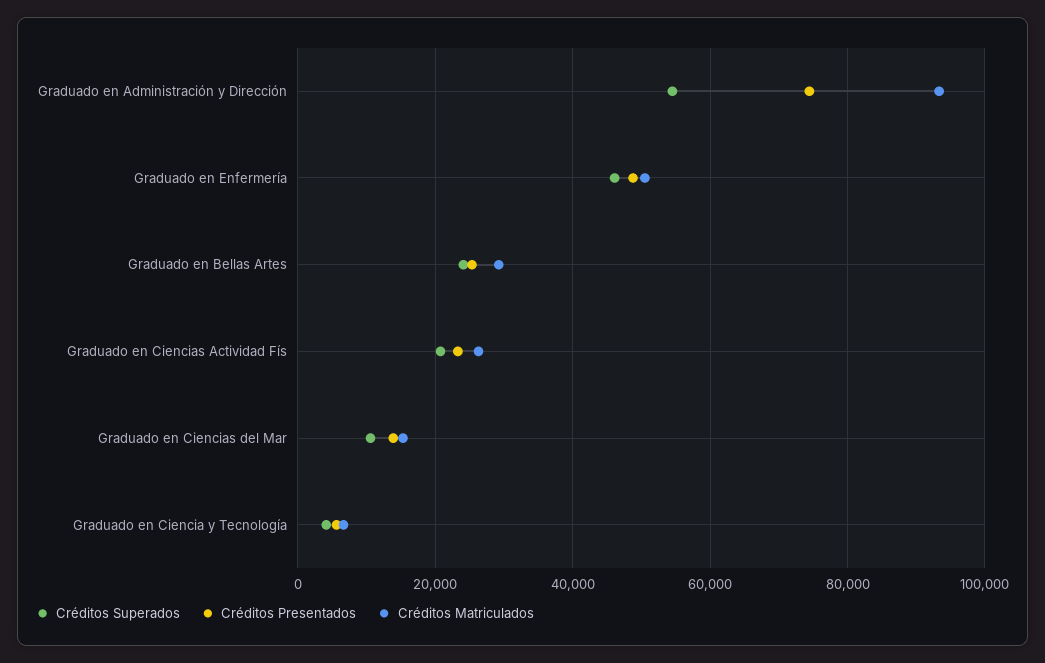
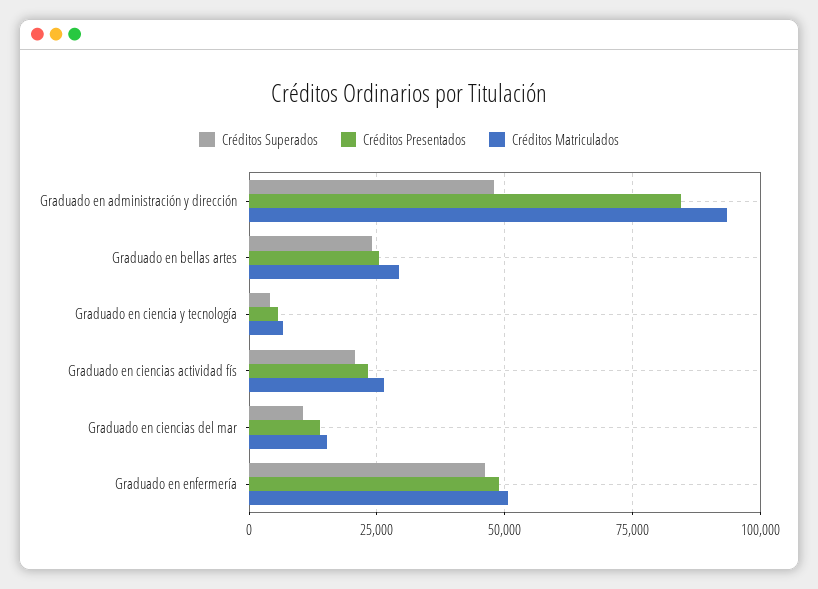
Créditos Superados, Graduado en Administración y Dirección: 54000 -> 47500
Créditos Presentados, Graduado en Administración y Dirección: 74000 -> 85000

